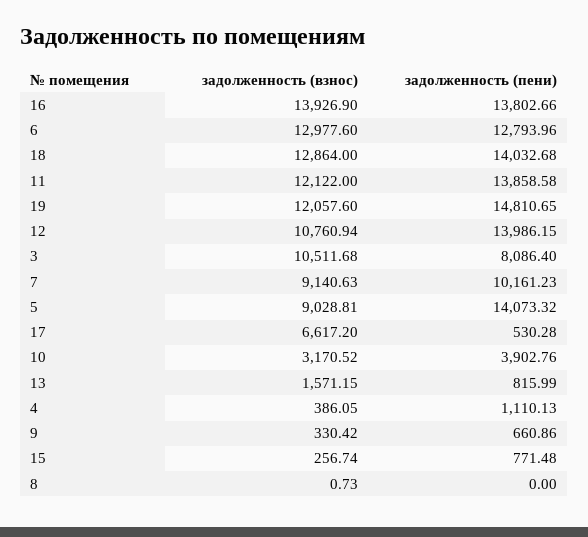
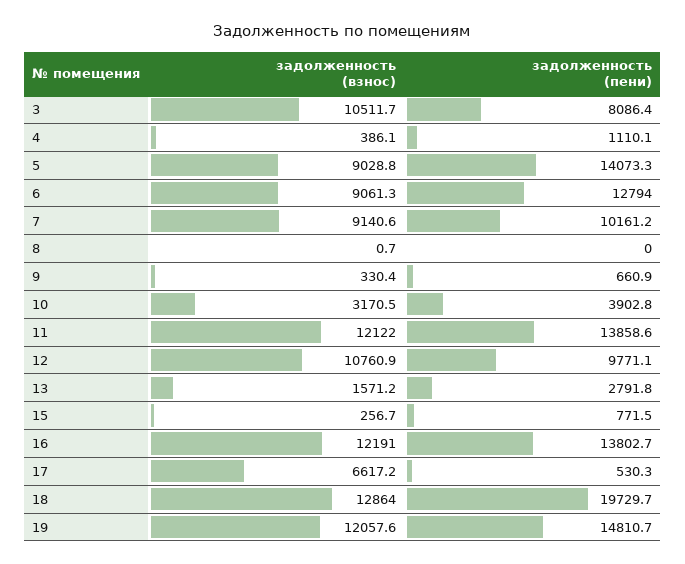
задолженность (взнос), 16: 13926.9 -> 12191
задолженность (взнос), 6: 12977.6 -> 9061.3
задолженность (пени), 18: 14032.68 -> 19729.7
задолженность (пени), 12: 13986.15 -> 9771.1
задолженность (пени), 13: 815.99 -> 2791.8

